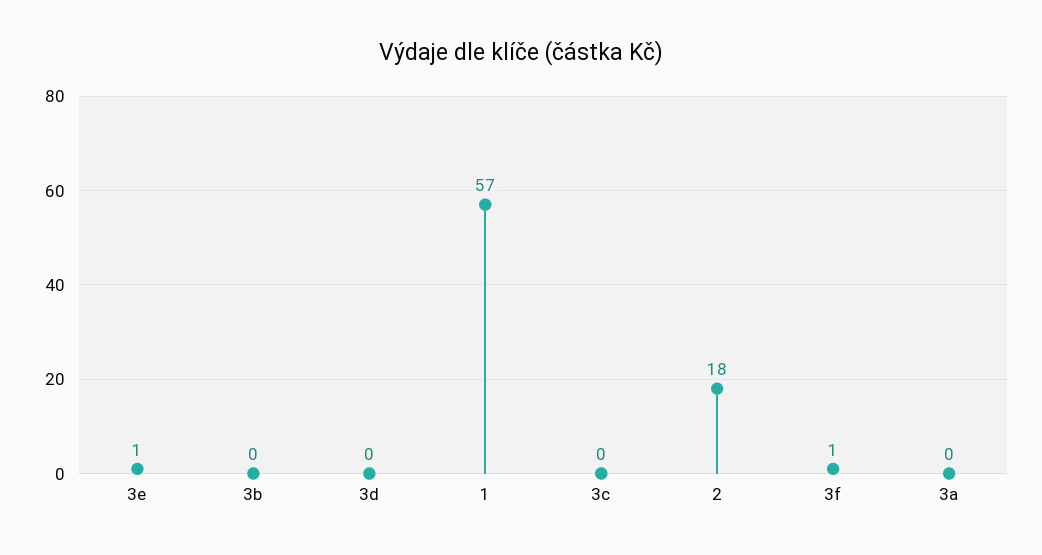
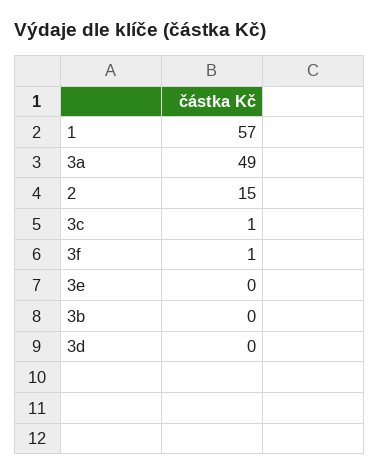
3e: 1 -> 0
3c: 0 -> 1
2: 18 -> 15
3a: 0 -> 49

